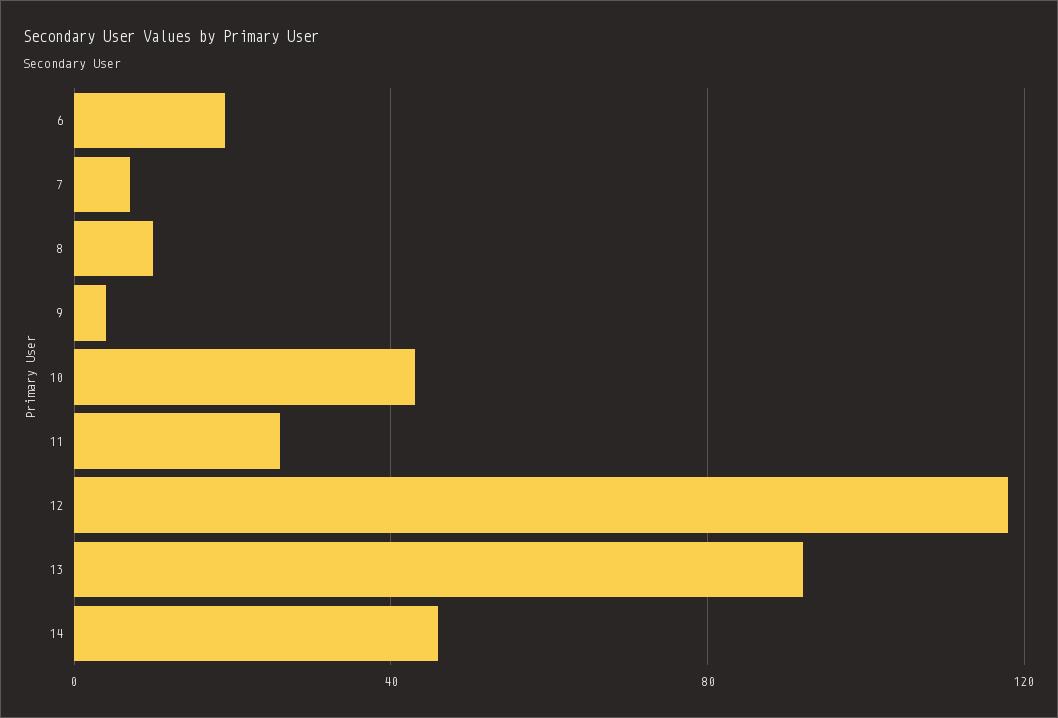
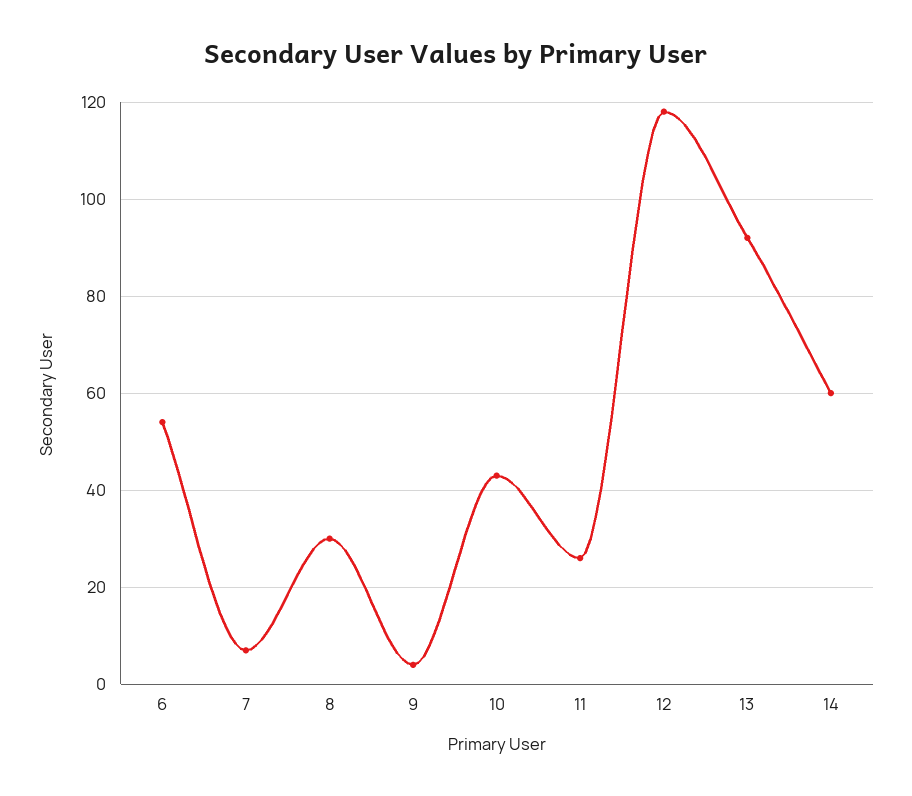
6: 20 -> 55
8: 10 -> 30
14: 45 -> 60

